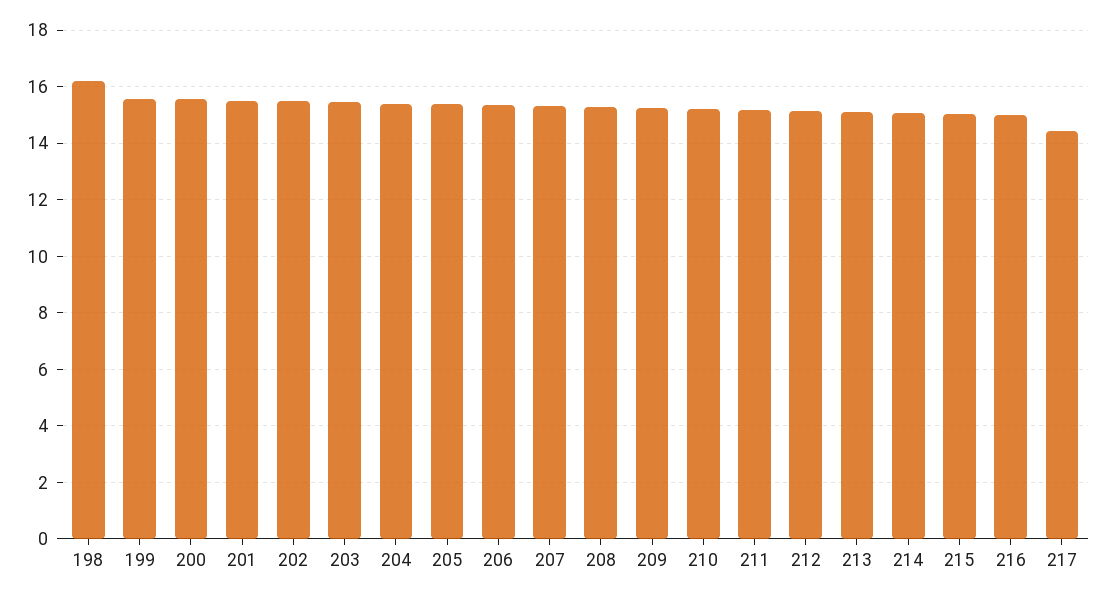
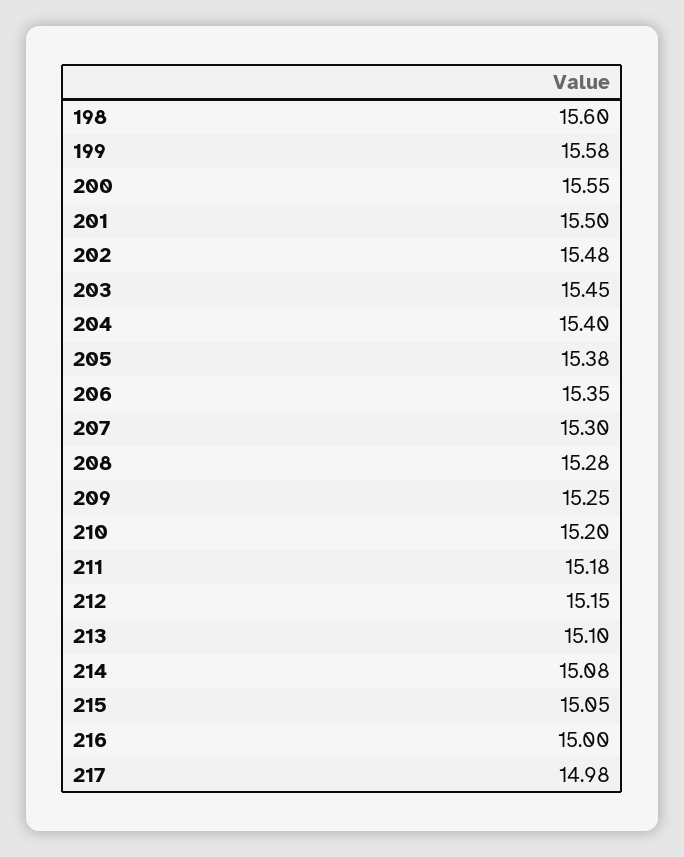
198: 16.25 -> 15.6
217: 14.5 -> 14.98

